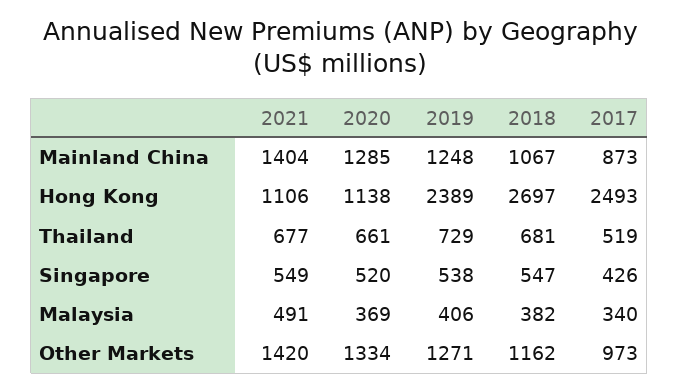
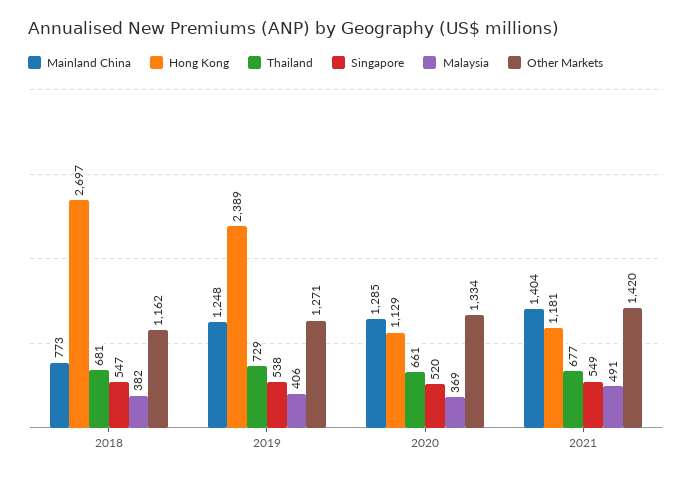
Mainland China, 2018: 1067 -> 773
Mainland China, 2017: 873 -> none
Hong Kong, 2021: 1106 -> 1181
Hong Kong, 2020: 1138 -> 1129
Hong Kong, 2017: 2493 -> none
Thailand, 2017: 519 -> none
Singapore, 2017: 426 -> none
Malaysia, 2017: 340 -> none
Other Markets, 2017: 973 -> none

